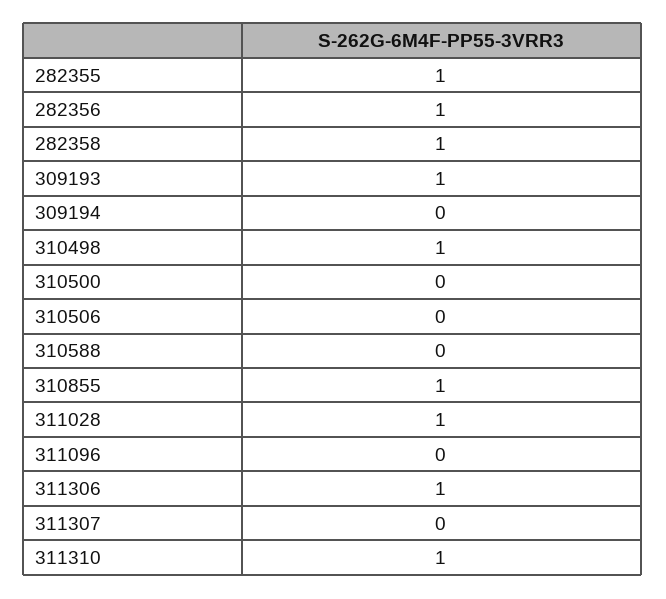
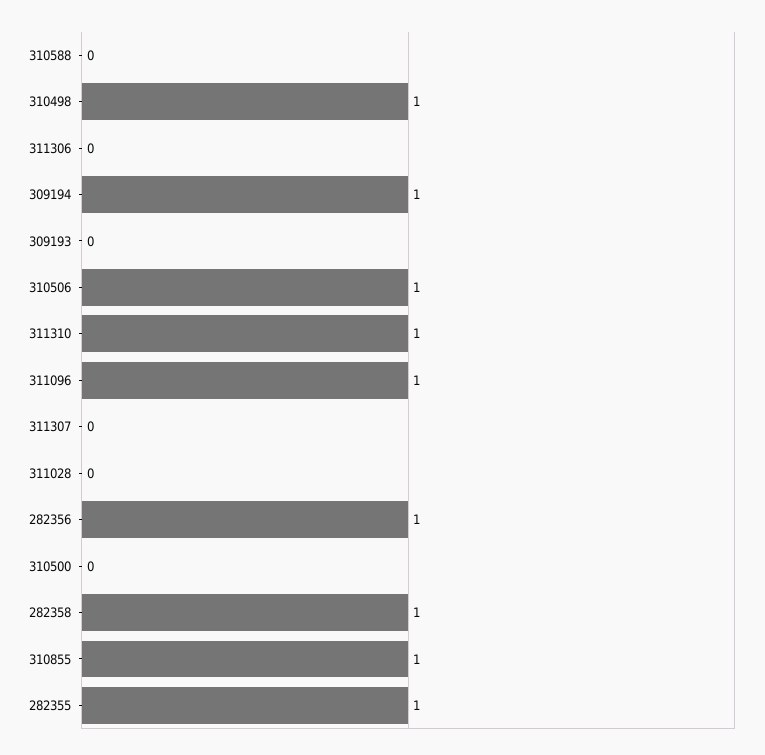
309193: 1 -> 0
309194: 0 -> 1
310506: 0 -> 1
311028: 1 -> 0
311096: 0 -> 1
311306: 1 -> 0

